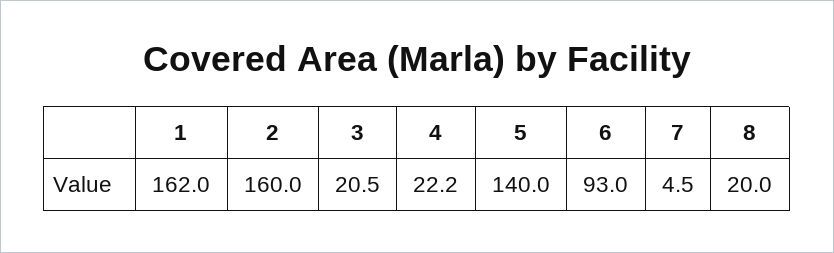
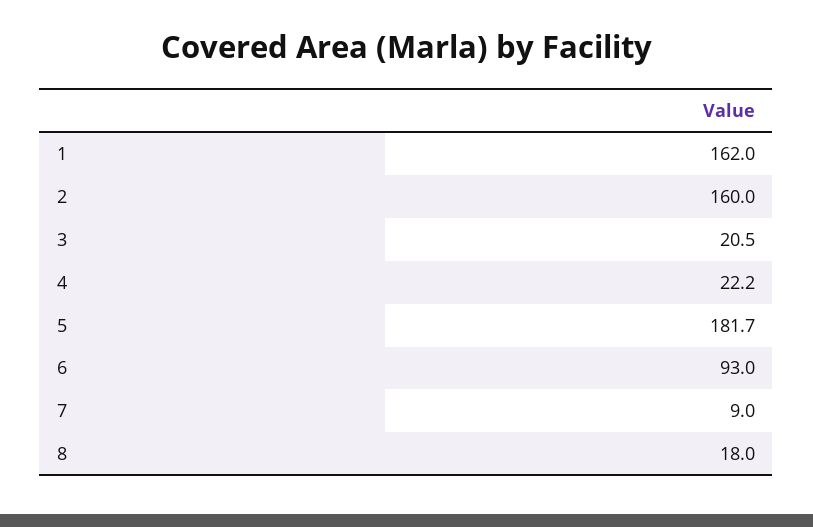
5: 140 -> 181.7
7: 4.5 -> 9
8: 20 -> 18

